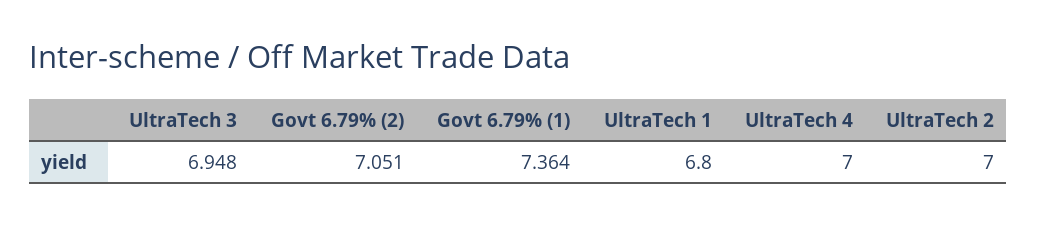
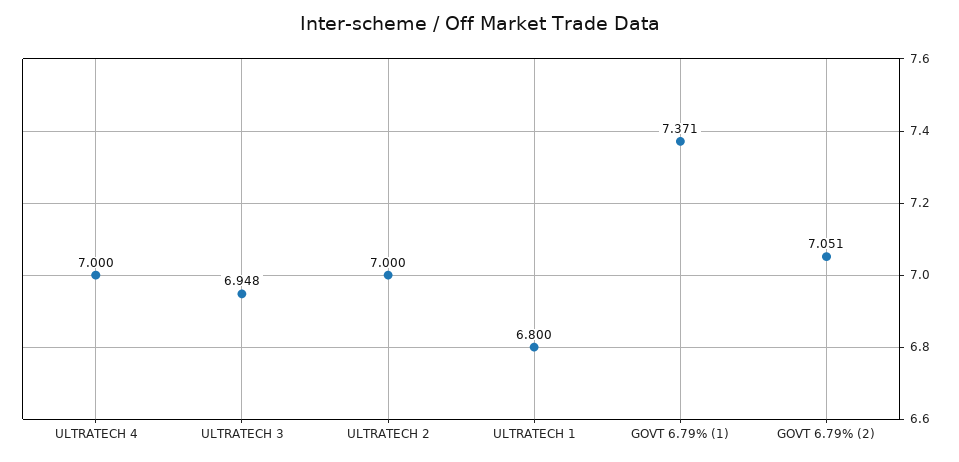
Govt 6.79% (1): 7.364 -> 7.371

